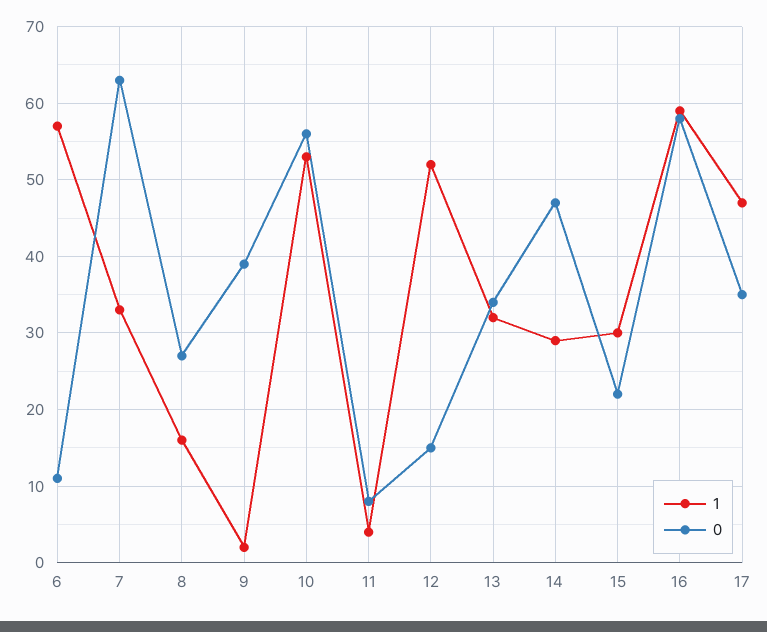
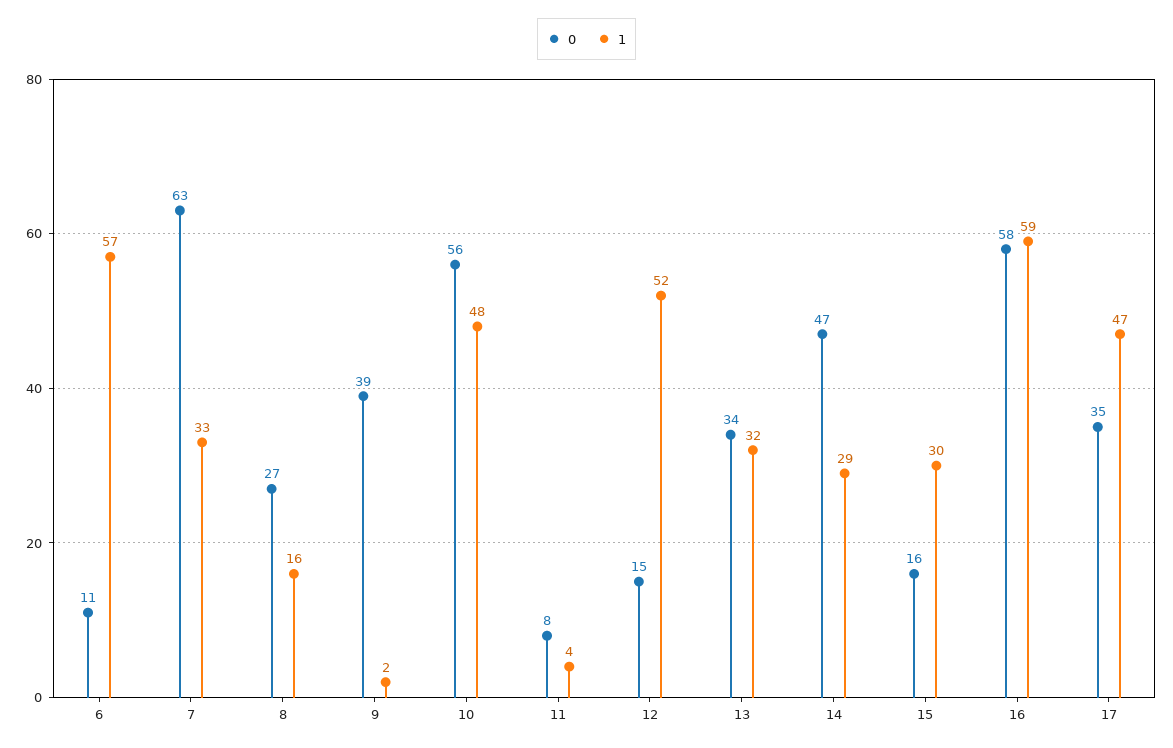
1, 10: 53 -> 48
0, 15: 22 -> 16

